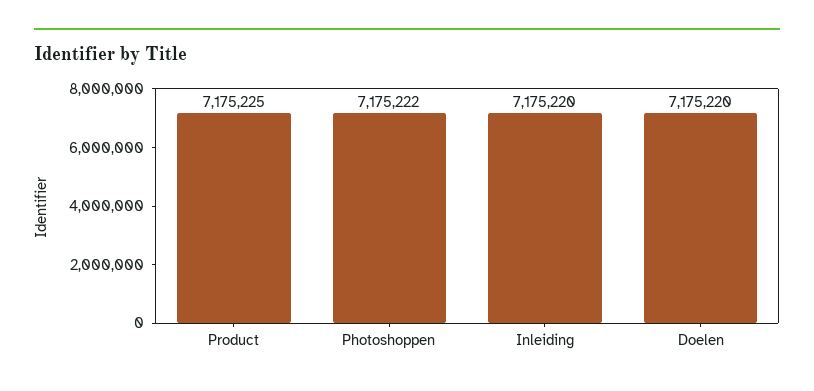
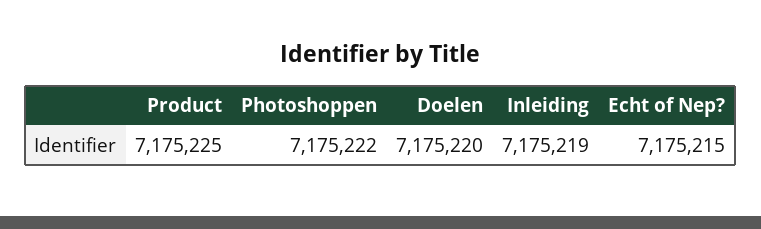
Inleiding: 7175220 -> 7175219
Echt of Nep?: none -> 7175215

